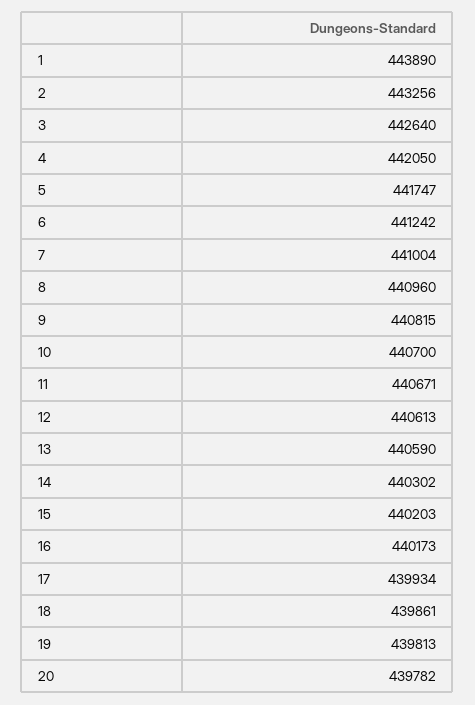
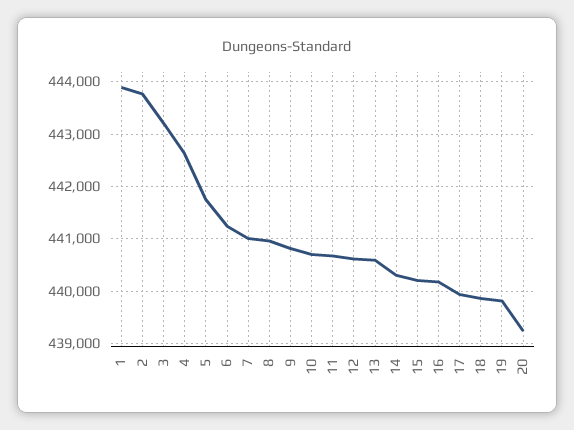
2: 443256 -> 443800
3: 442640 -> 443200
4: 442050 -> 442600
20: 439782 -> 439200

